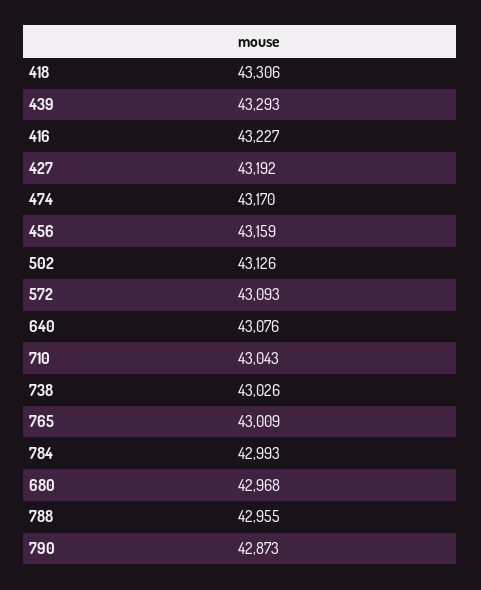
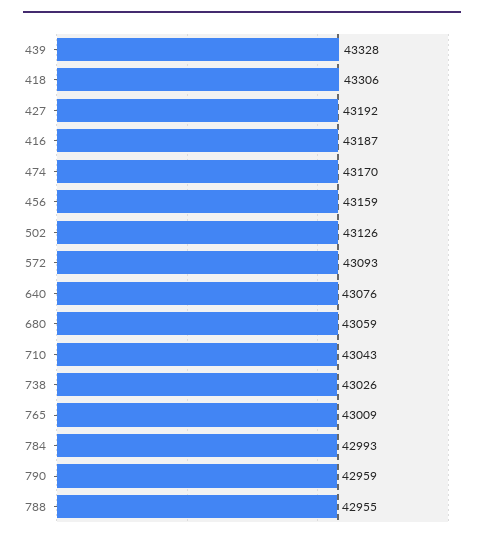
439: 43293 -> 43328
416: 43227 -> 43187
680: 42968 -> 43059
790: 42873 -> 42959

